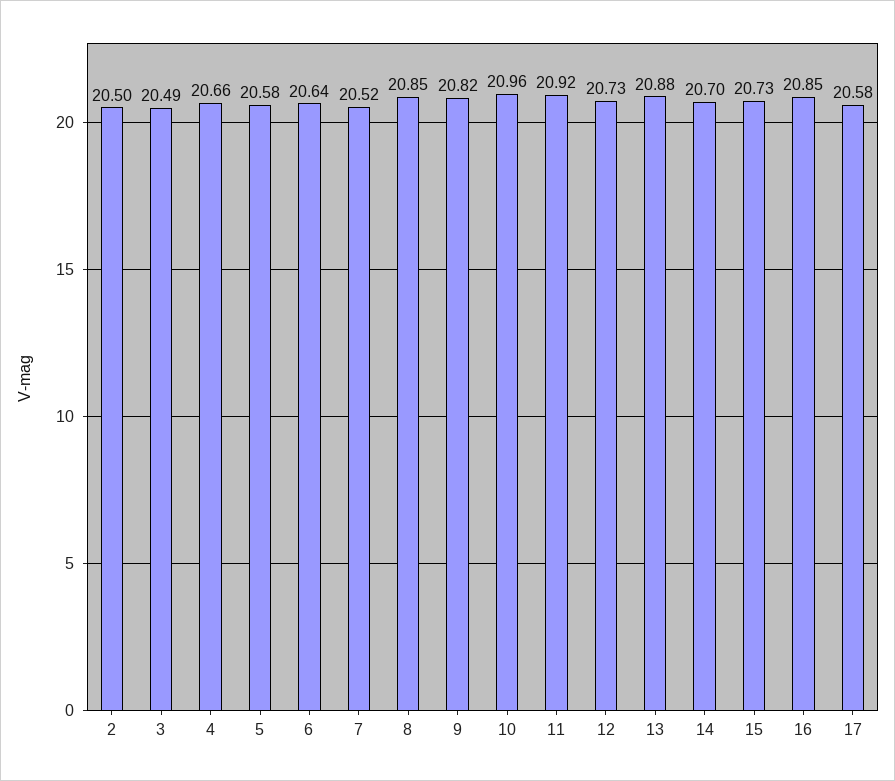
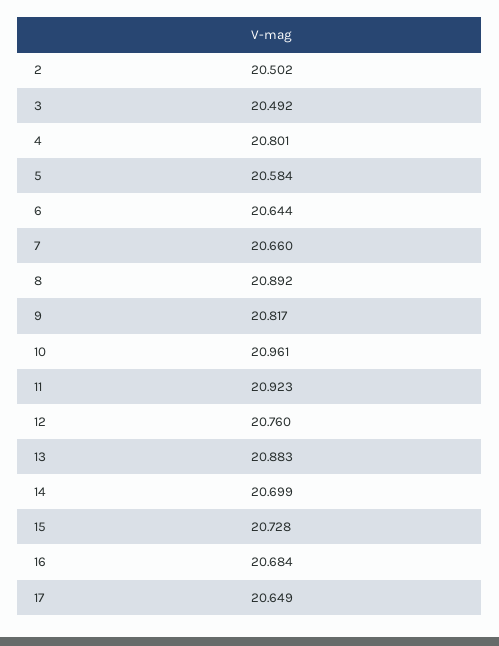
4: 20.66 -> 20.801
7: 20.52 -> 20.66
8: 20.85 -> 20.892
12: 20.73 -> 20.76
16: 20.85 -> 20.684
17: 20.58 -> 20.649

